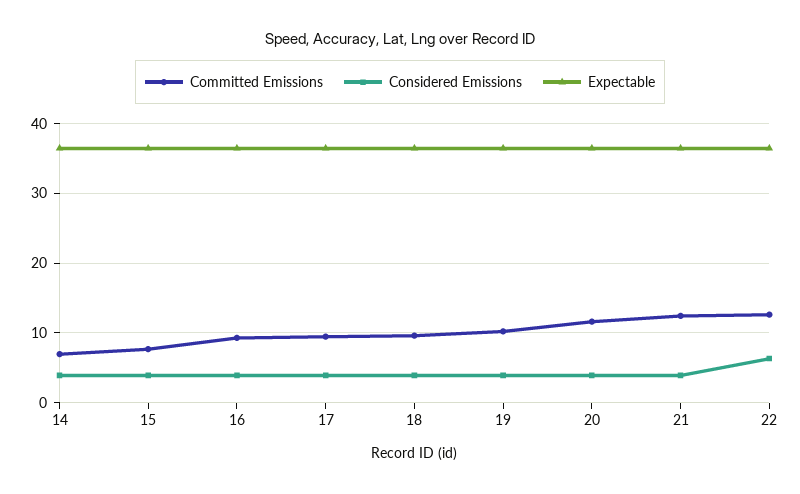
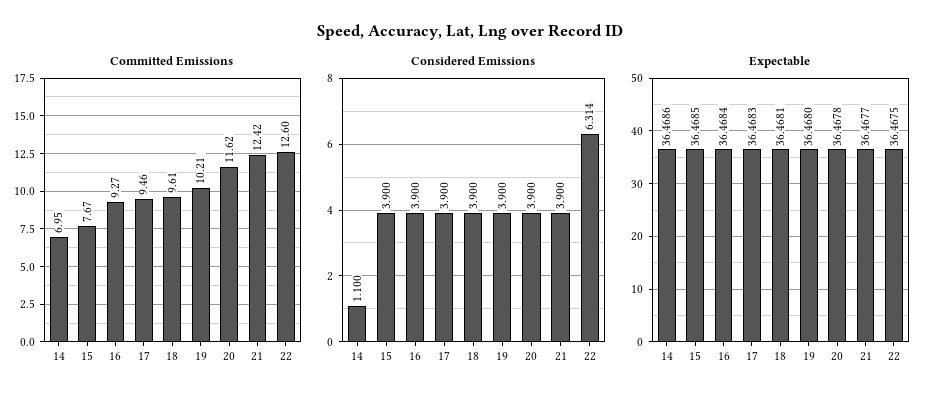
Considered Emissions, 14: 4 -> 1.1

